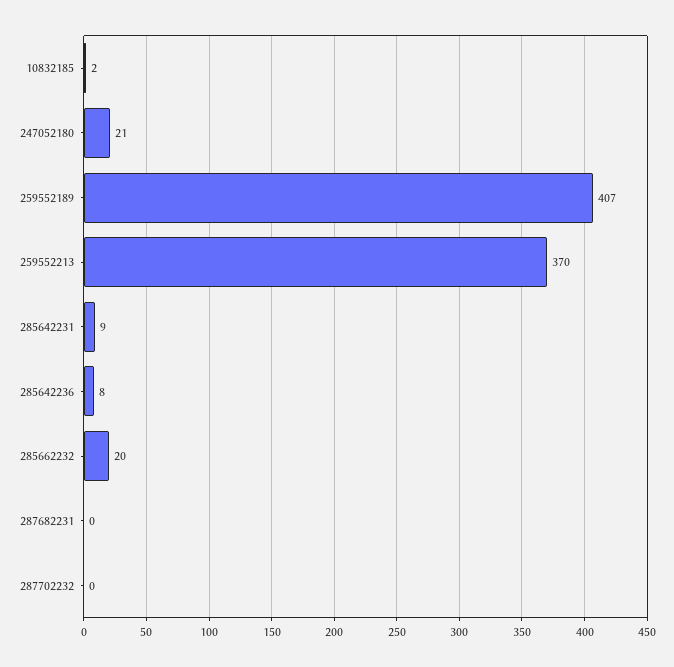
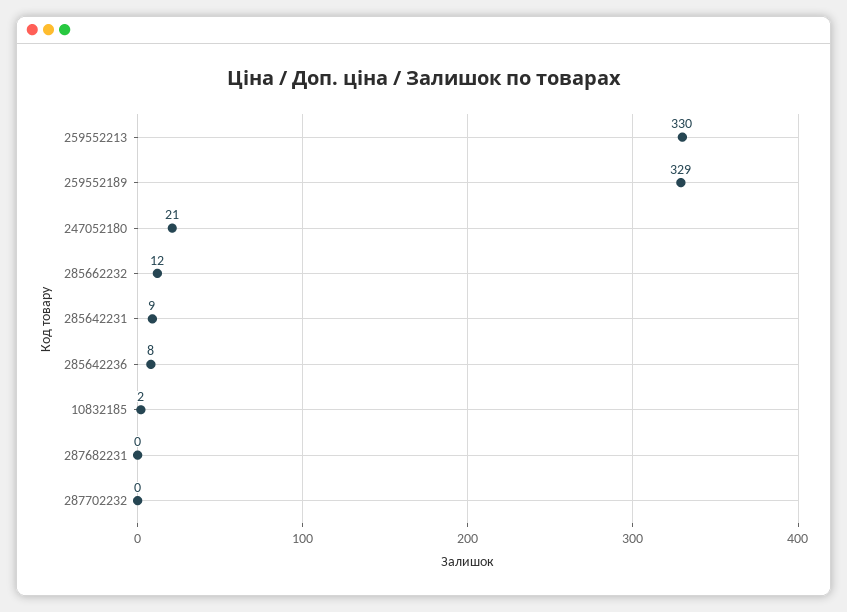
259552189: 407 -> 329
259552213: 370 -> 330
285662232: 20 -> 12

